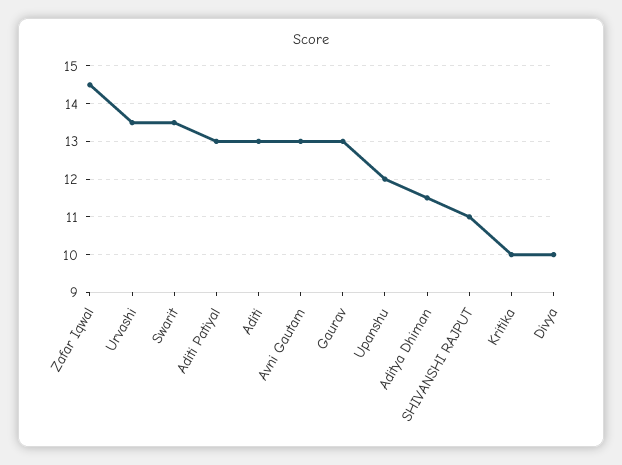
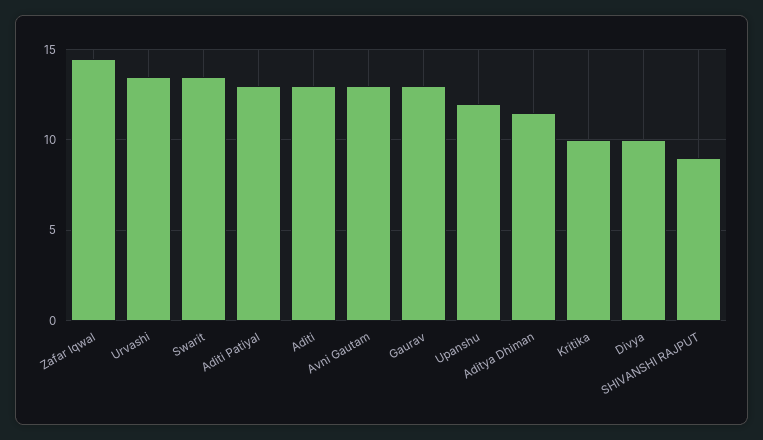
SHIVANSHI RAJPUT: 11 -> 9

